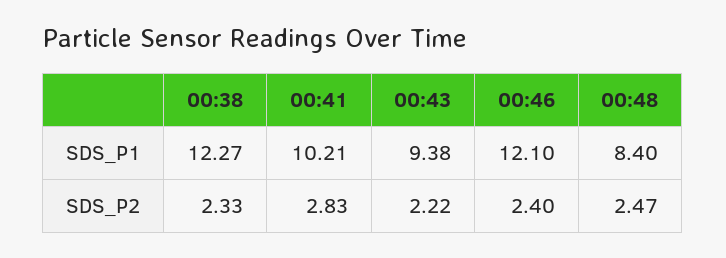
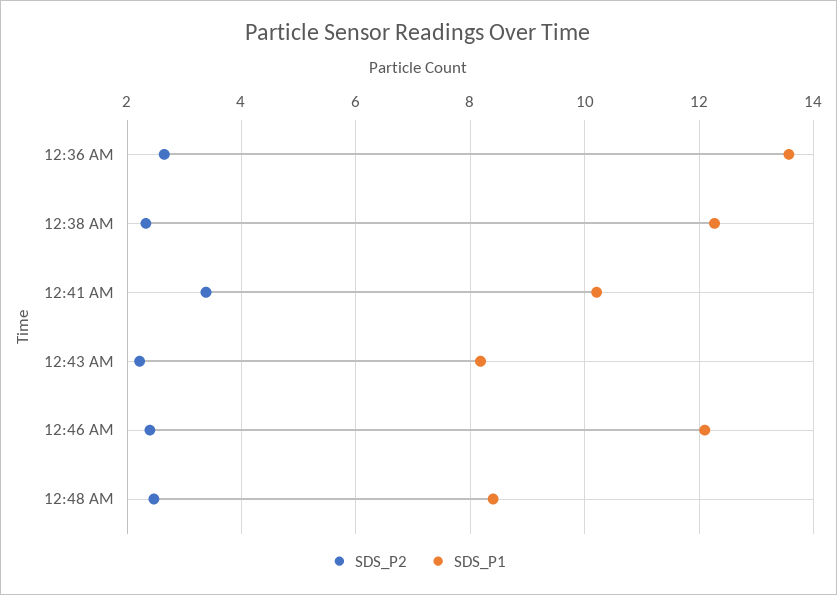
SDS_P1, 00:43: 9.38 -> 8.2
SDS_P2, 00:41: 2.83 -> 3.4
SDS_P2, 12:36 AM: none -> 2.6
SDS_P1, 12:36 AM: none -> 13.6

